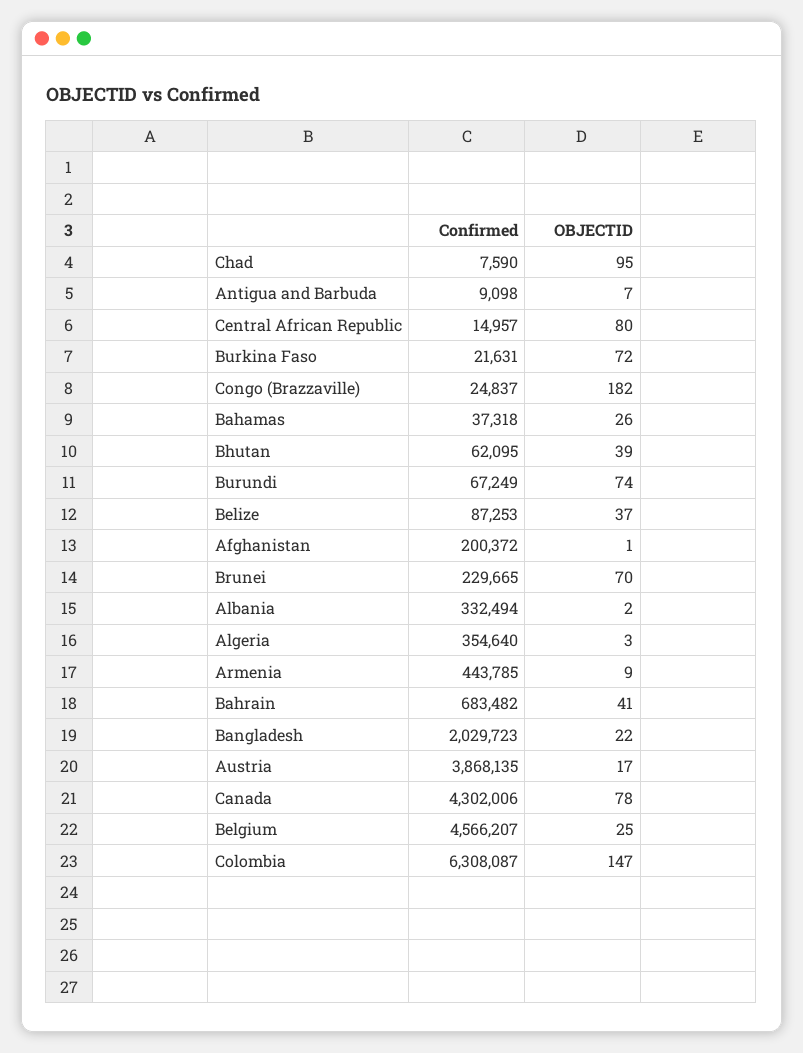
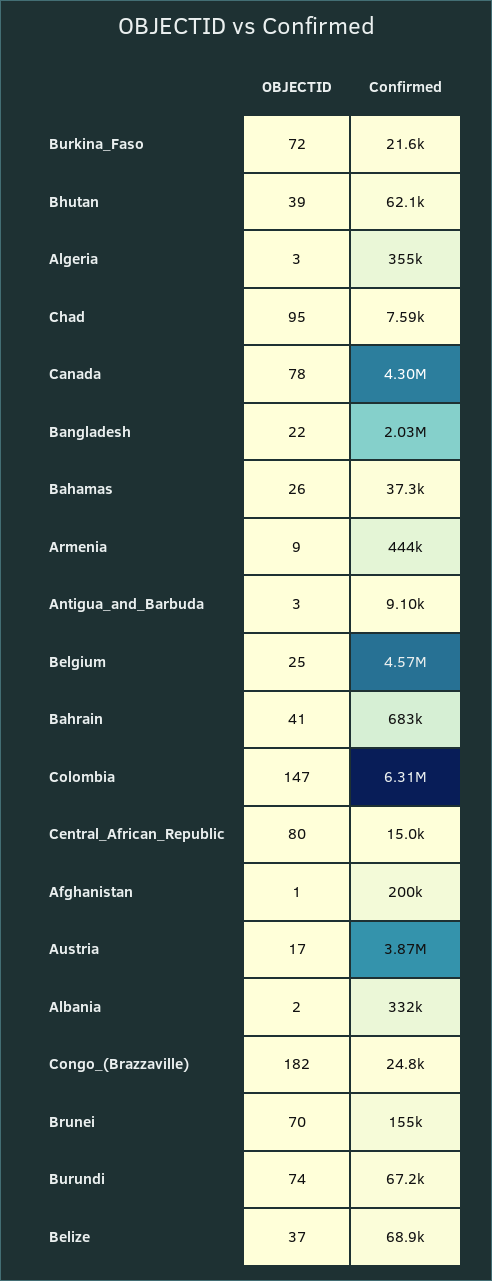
OBJECTID, Antigua and Barbuda: 7 -> 3
Confirmed, Belize: 87253 -> 68900
Confirmed, Brunei: 229665 -> 155000

